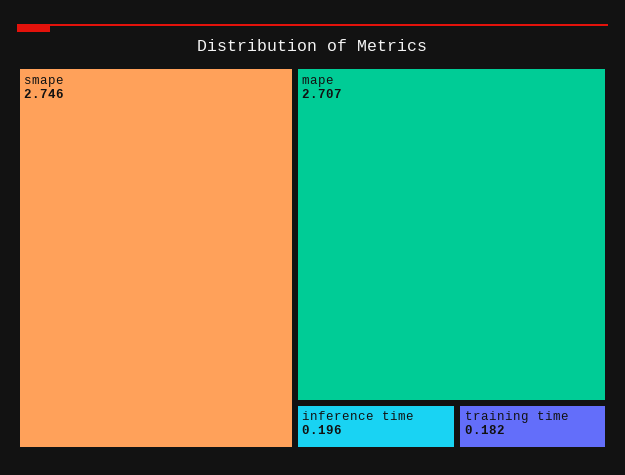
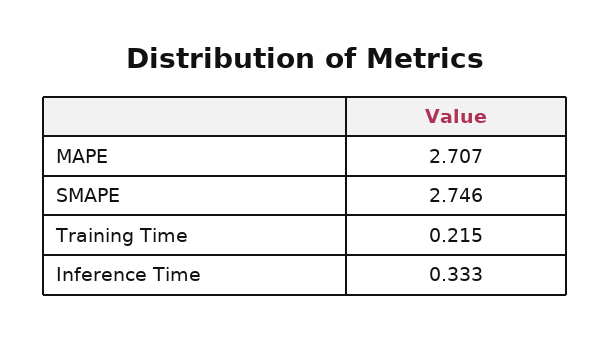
inference time: 0.196 -> 0.333
training time: 0.182 -> 0.215

